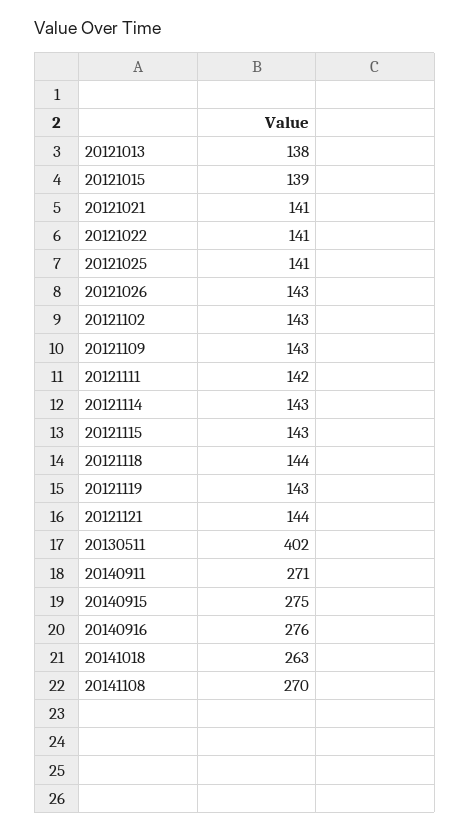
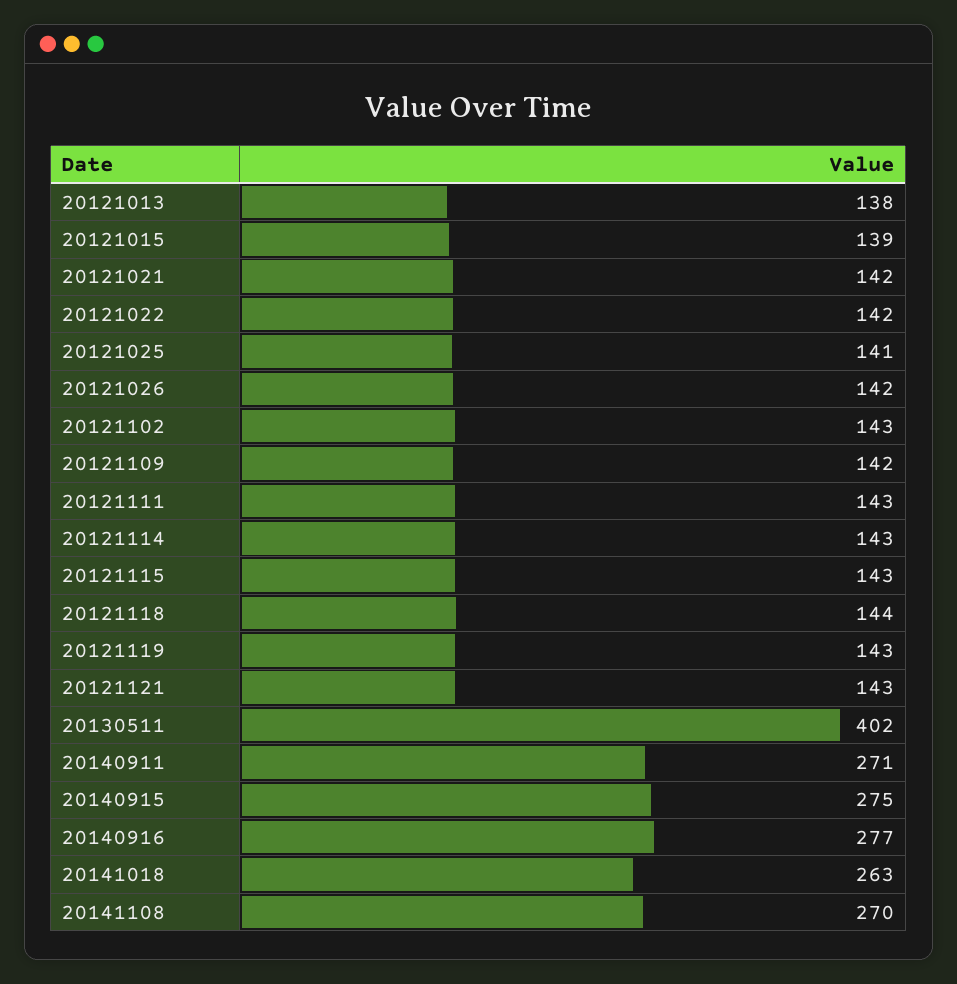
20121021: 141 -> 142
20121022: 141 -> 142
20121026: 143 -> 142
20121109: 143 -> 142
20121111: 142 -> 143
20121121: 144 -> 143
20140916: 276 -> 277

